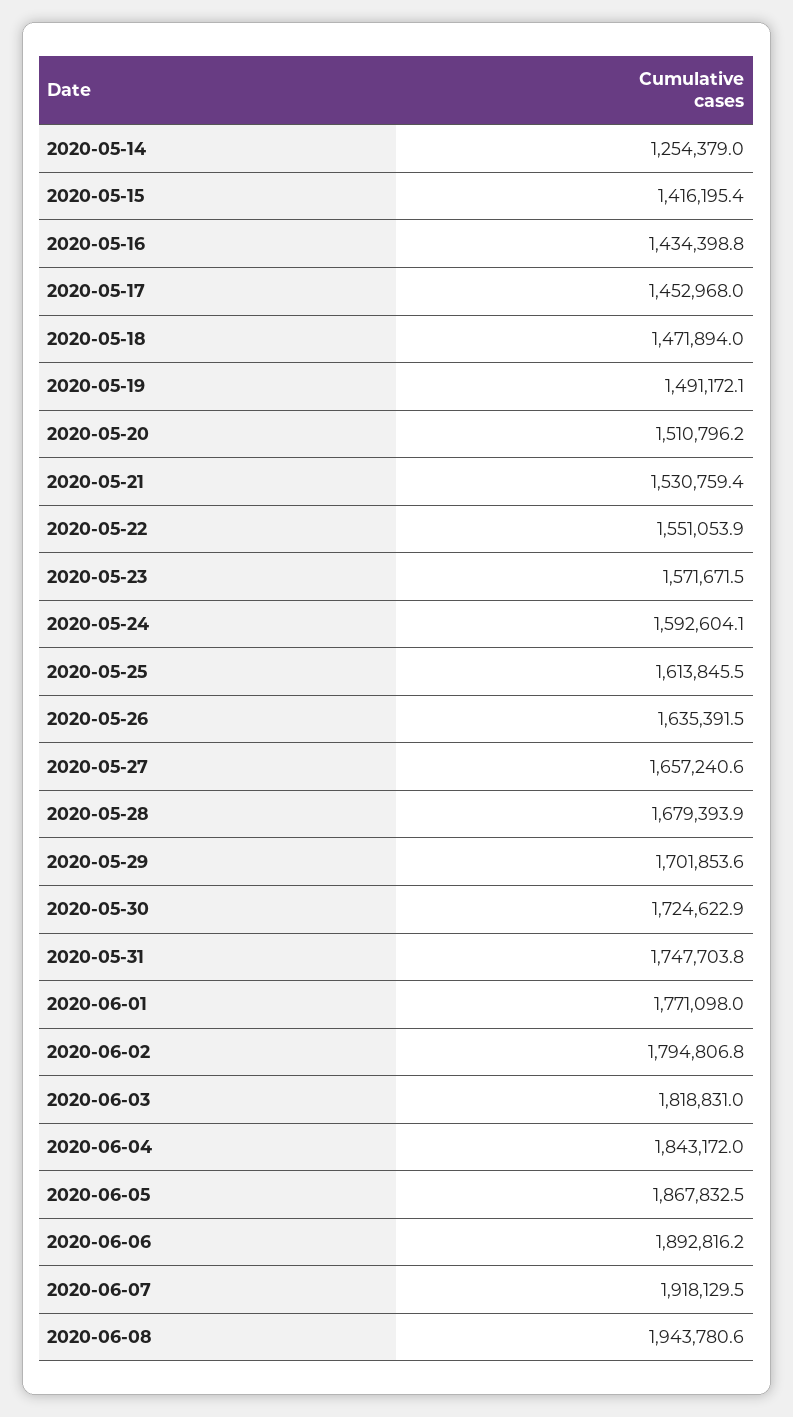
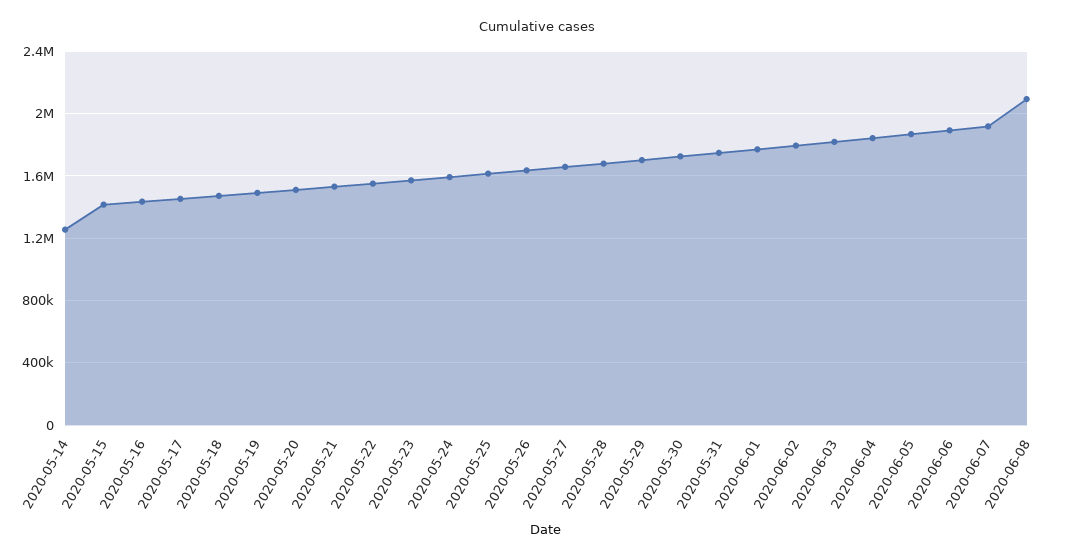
2020-06-08: 1943780.6 -> 2100000

